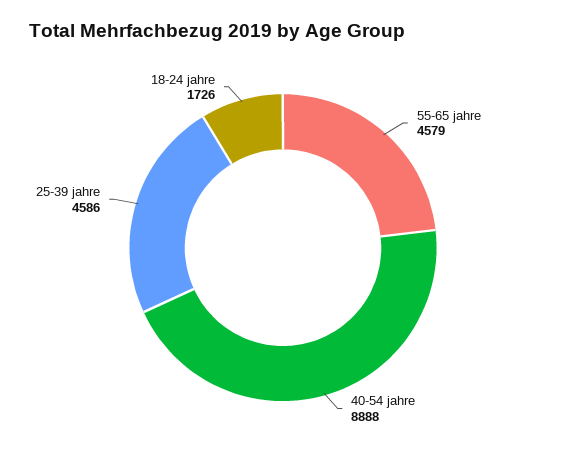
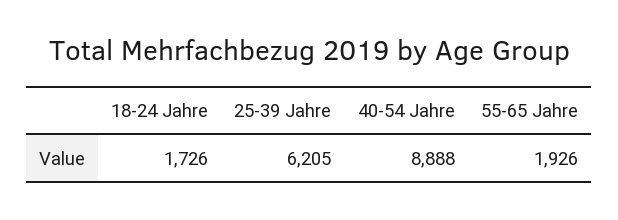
55-65 jahre: 4579 -> 1926
25-39 jahre: 4586 -> 6205

